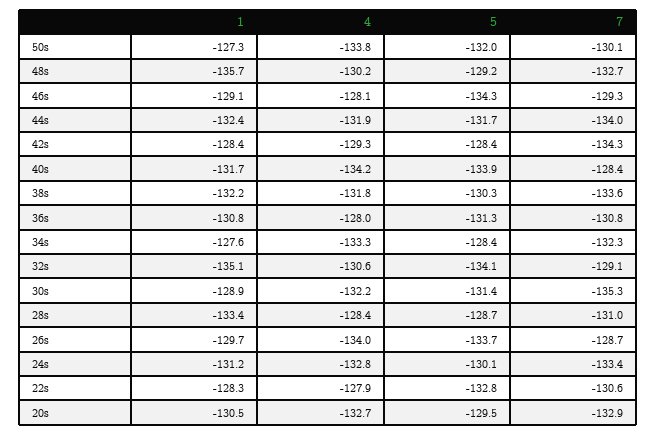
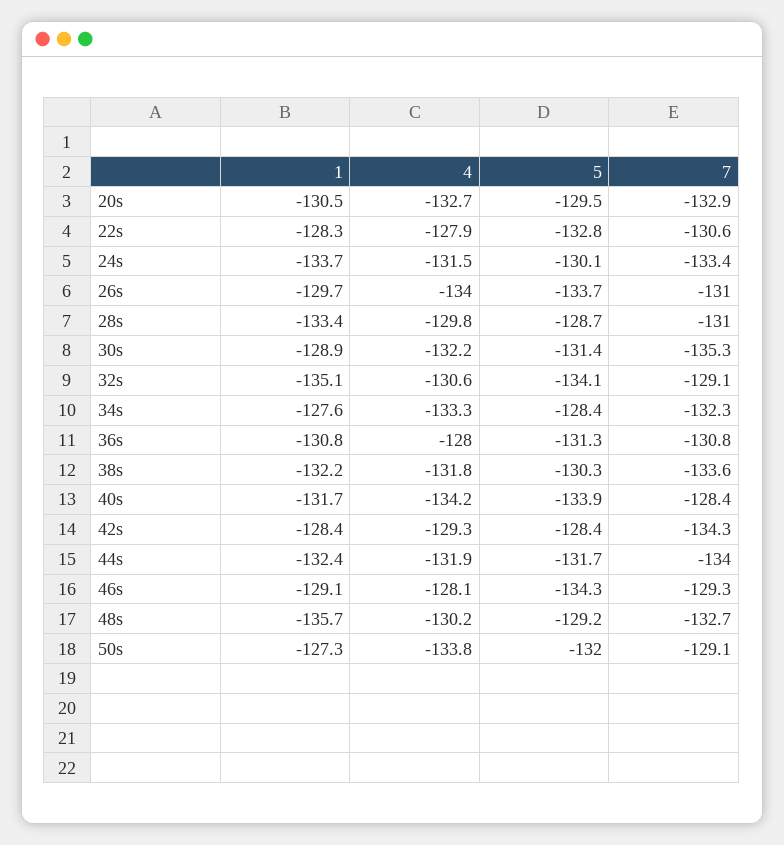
7, 50s: -130.1 -> -129.1
4, 28s: -128.4 -> -129.8
7, 26s: -128.7 -> -131
1, 24s: -131.2 -> -133.7
4, 24s: -132.8 -> -131.5

